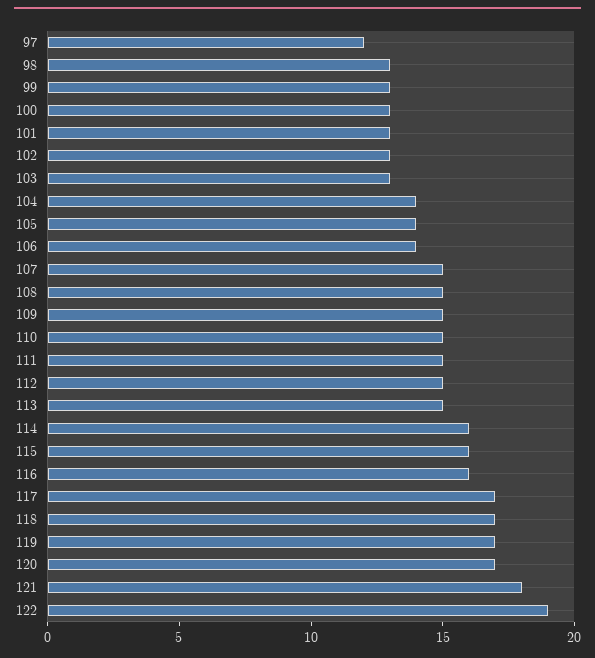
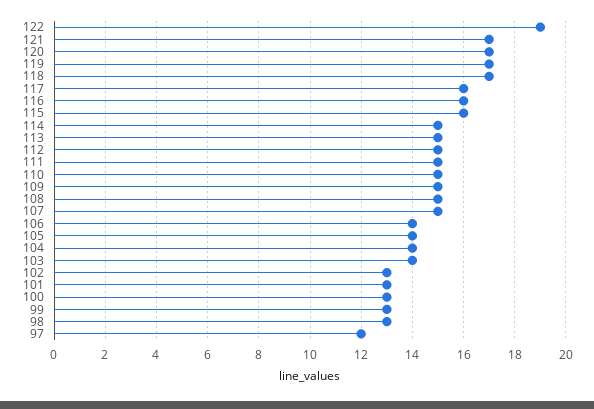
103: 13 -> 14
114: 16 -> 15
117: 17 -> 16
121: 18 -> 17

